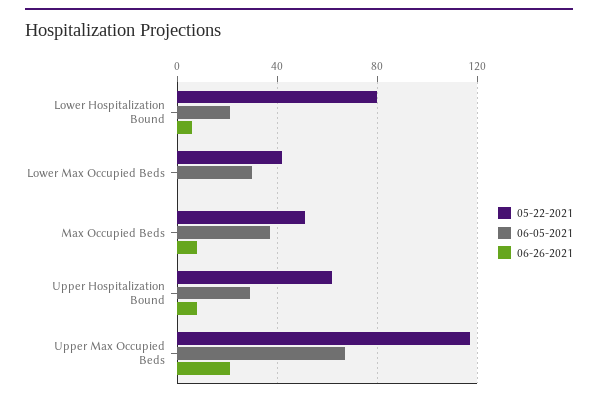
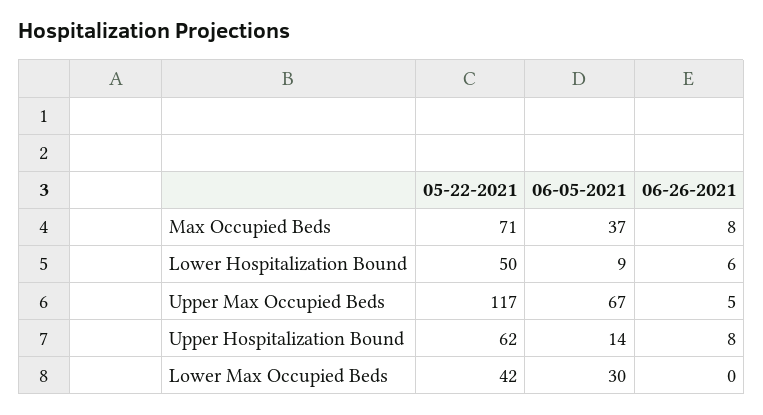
05-22-2021, Lower Hospitalization Bound: 80 -> 50
06-05-2021, Lower Hospitalization Bound: 20 -> 9
05-22-2021, Max Occupied Beds: 50 -> 71
06-05-2021, Upper Hospitalization Bound: 30 -> 14
06-26-2021, Upper Max Occupied Beds: 20 -> 5

